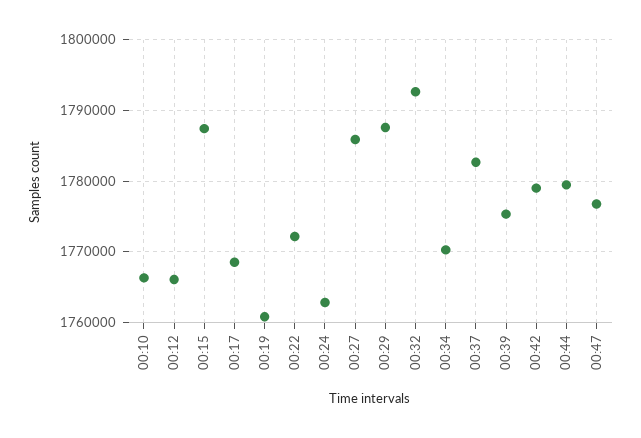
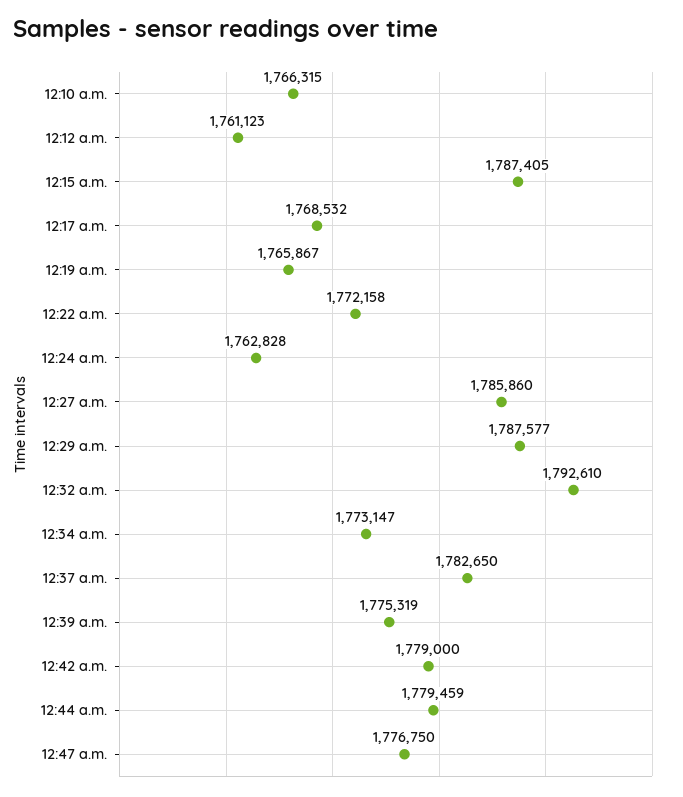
00:12: 1766000 -> 1761123
00:19: 1761000 -> 1765867
00:34: 1770000 -> 1773147

